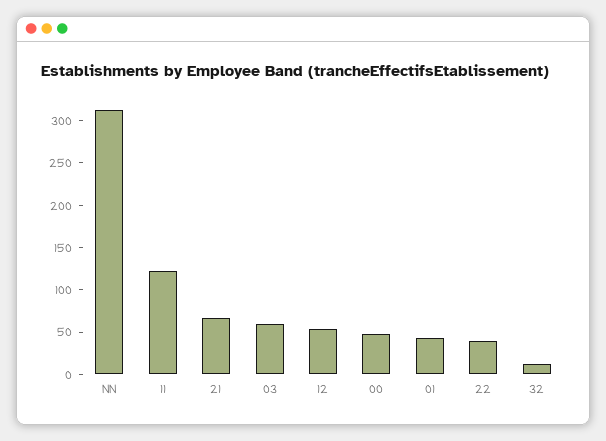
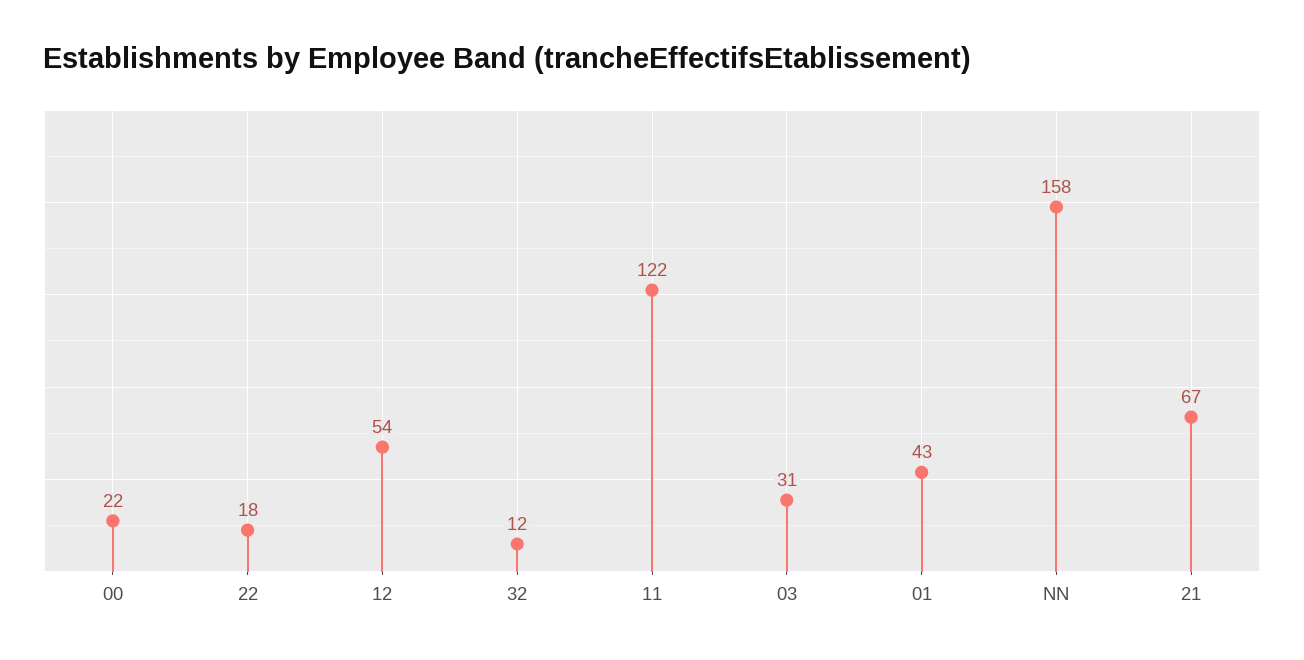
NN: 310 -> 158
03: 60 -> 31
00: 50 -> 22
22: 40 -> 18

